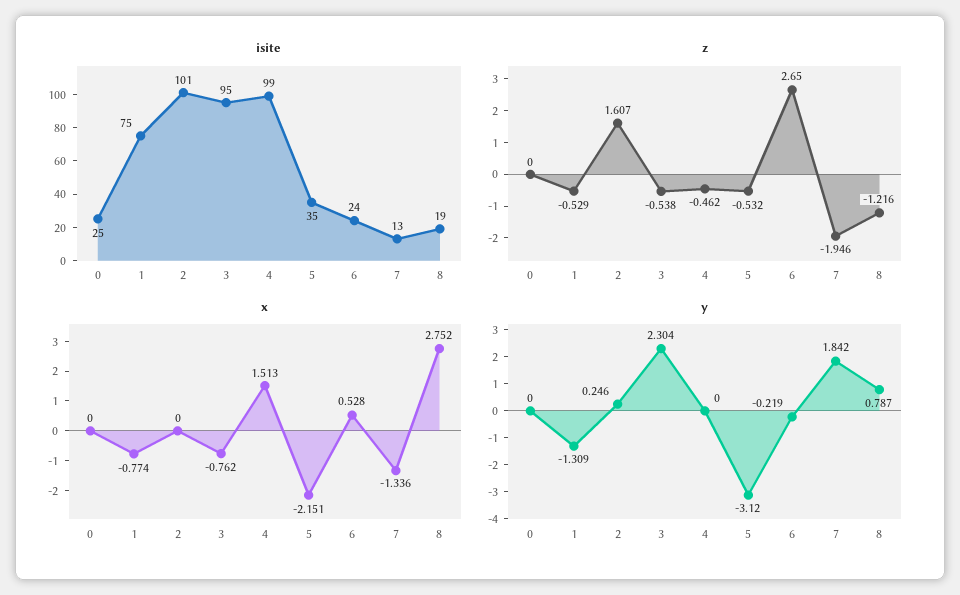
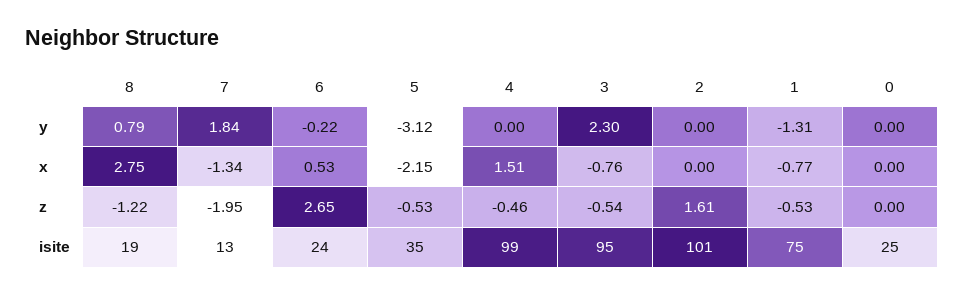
y, 2: 0.246 -> 0

